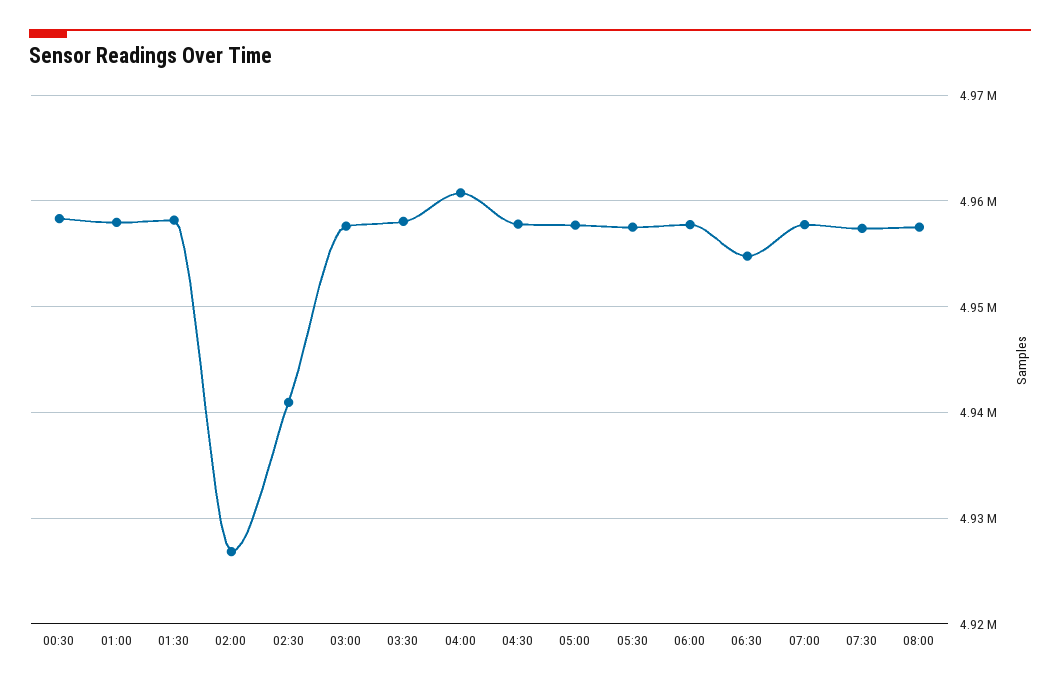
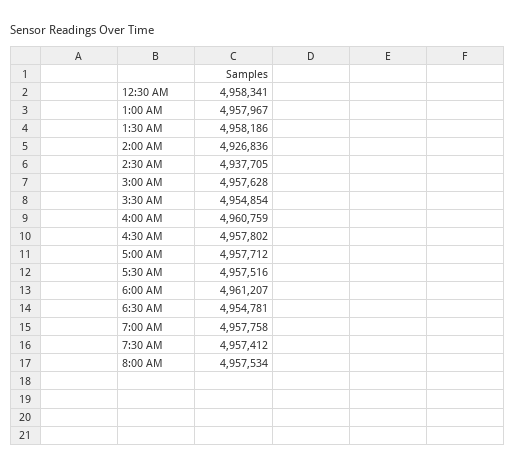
02:30: 4941000 -> 4937705
03:30: 4958000 -> 4954854
06:00: 4958000 -> 4961207

